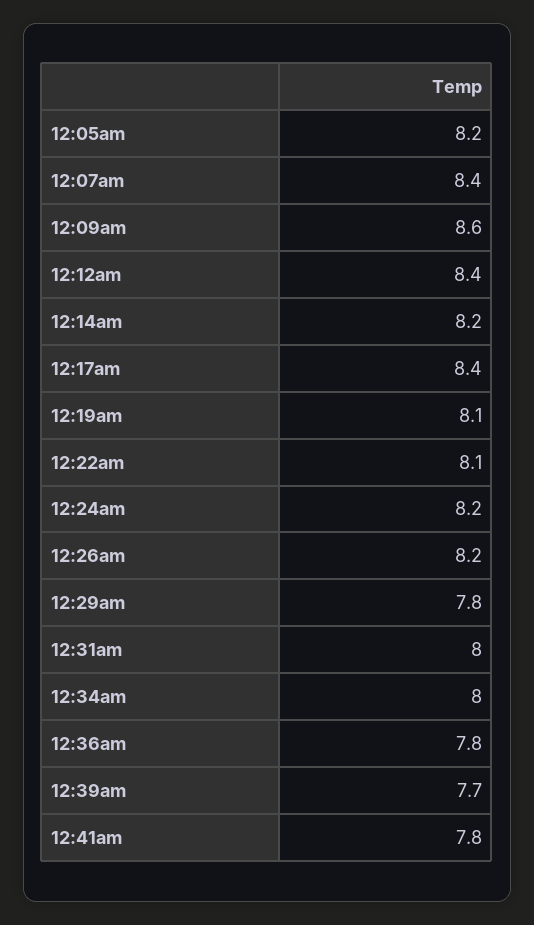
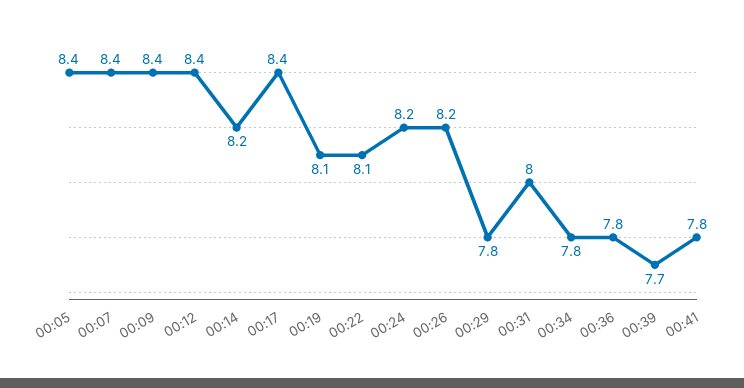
12:05am: 8.2 -> 8.4
12:09am: 8.6 -> 8.4
12:34am: 8 -> 7.8

